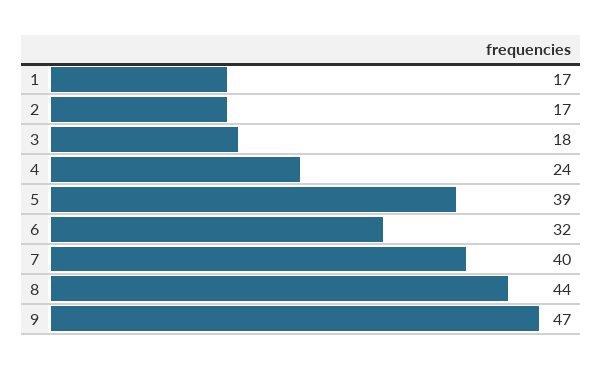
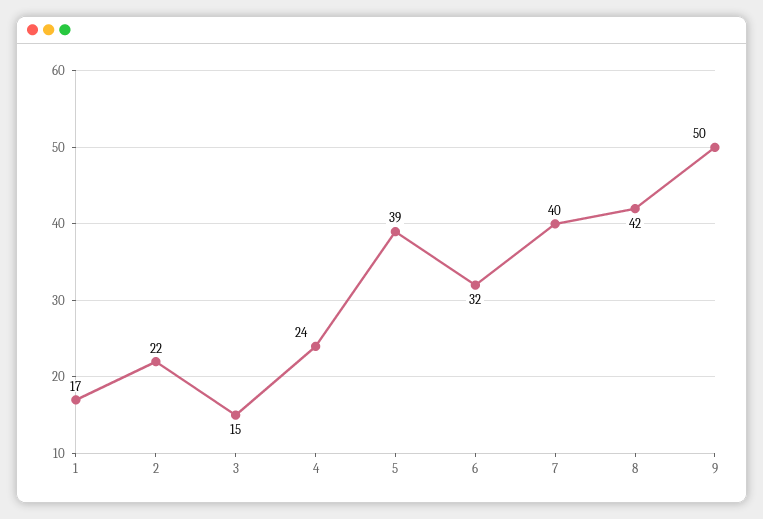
2: 17 -> 22
3: 18 -> 15
8: 44 -> 42
9: 47 -> 50

